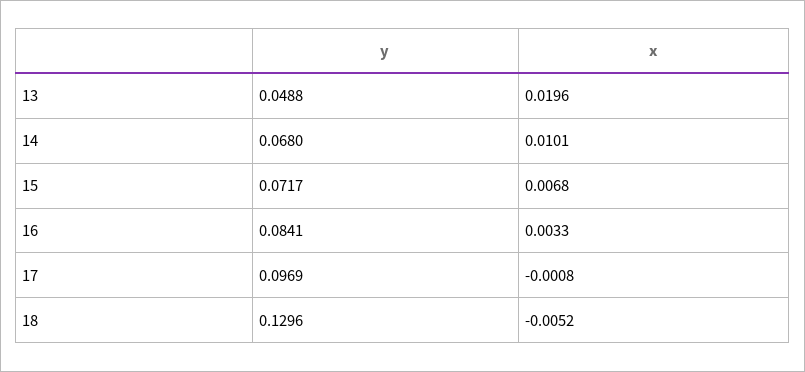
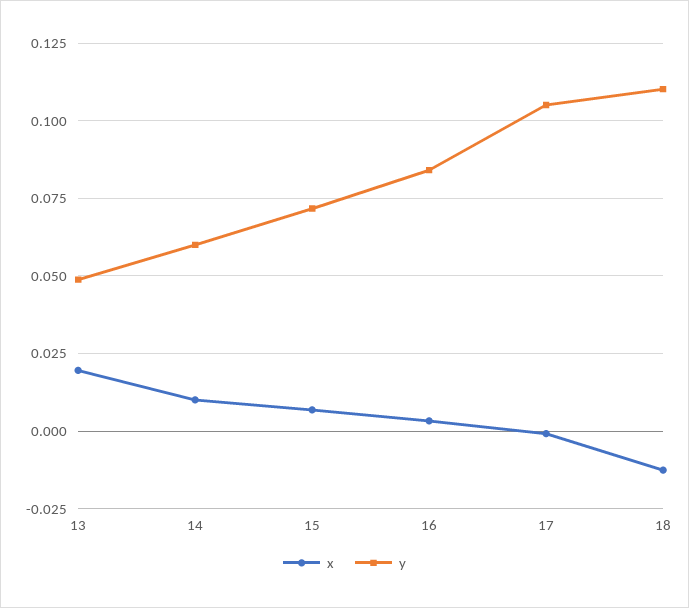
y, 14: 0.068 -> 0.06
y, 17: 0.0969 -> 0.105
y, 18: 0.1296 -> 0.11
x, 18: -0.0052 -> -0.0125

